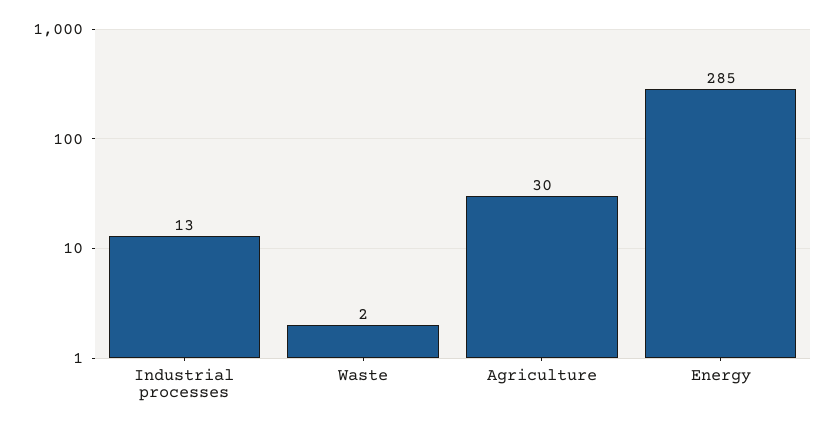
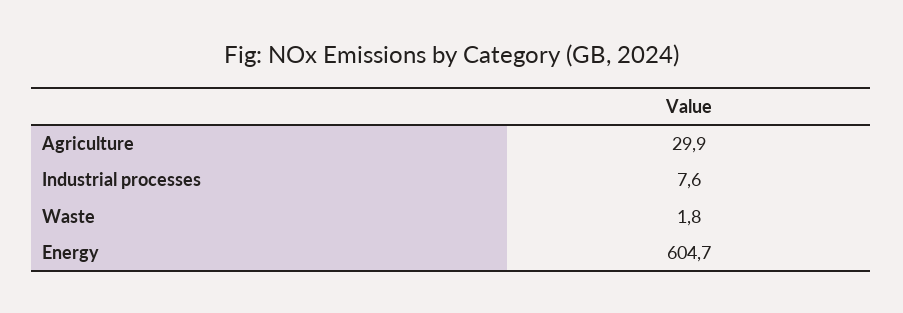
Industrial processes: 13 -> 7.6
Energy: 285 -> 604.7

